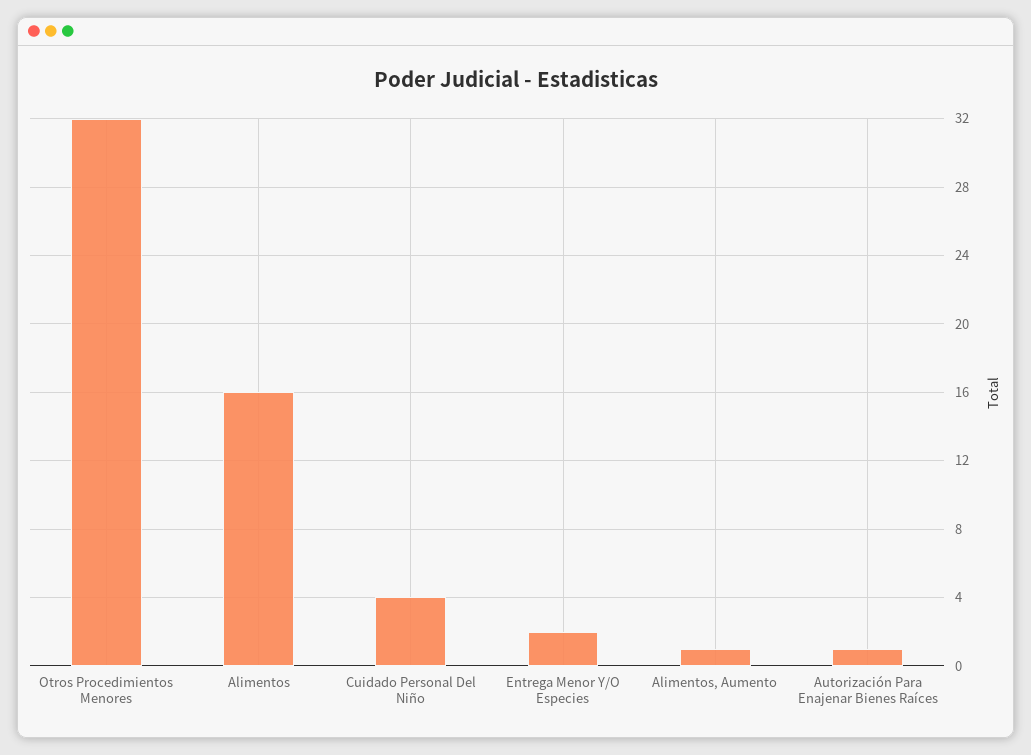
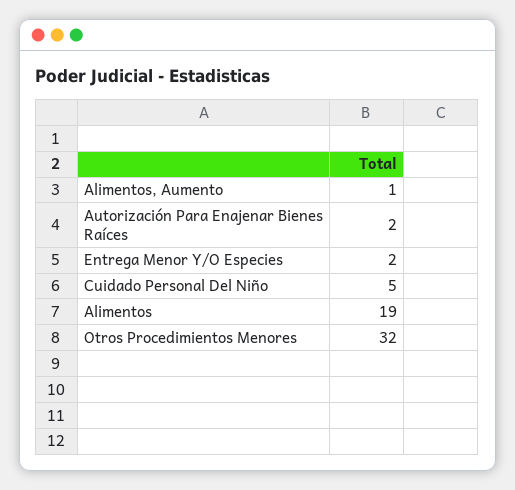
Alimentos: 16 -> 19
Cuidado Personal Del Niño: 4 -> 5
Autorización Para Enajenar Bienes Raíces: 1 -> 2

